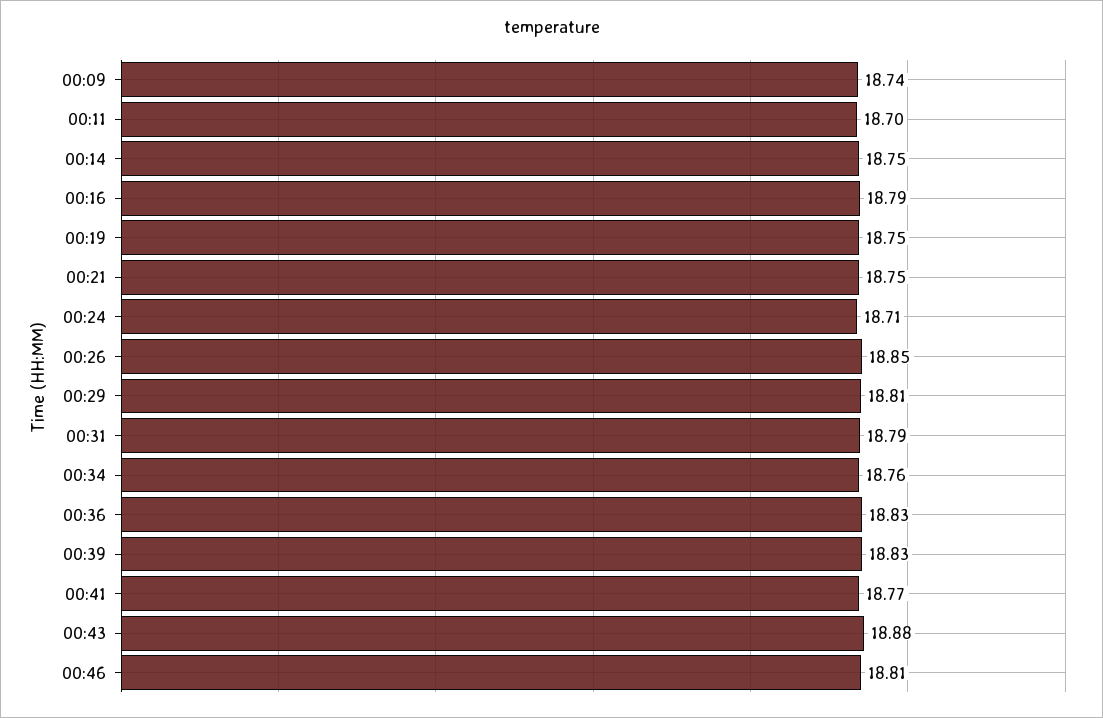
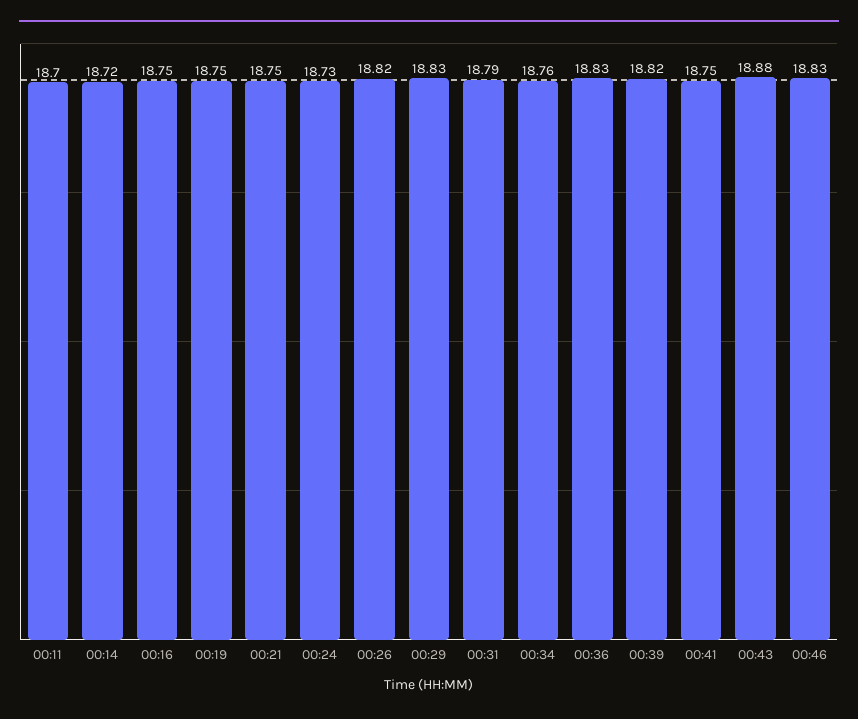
00:09: 18.74 -> none
00:14: 18.75 -> 18.72
00:16: 18.79 -> 18.75
00:24: 18.71 -> 18.73
00:26: 18.85 -> 18.82
00:29: 18.81 -> 18.83
00:39: 18.83 -> 18.82
00:41: 18.77 -> 18.75
00:46: 18.81 -> 18.83

